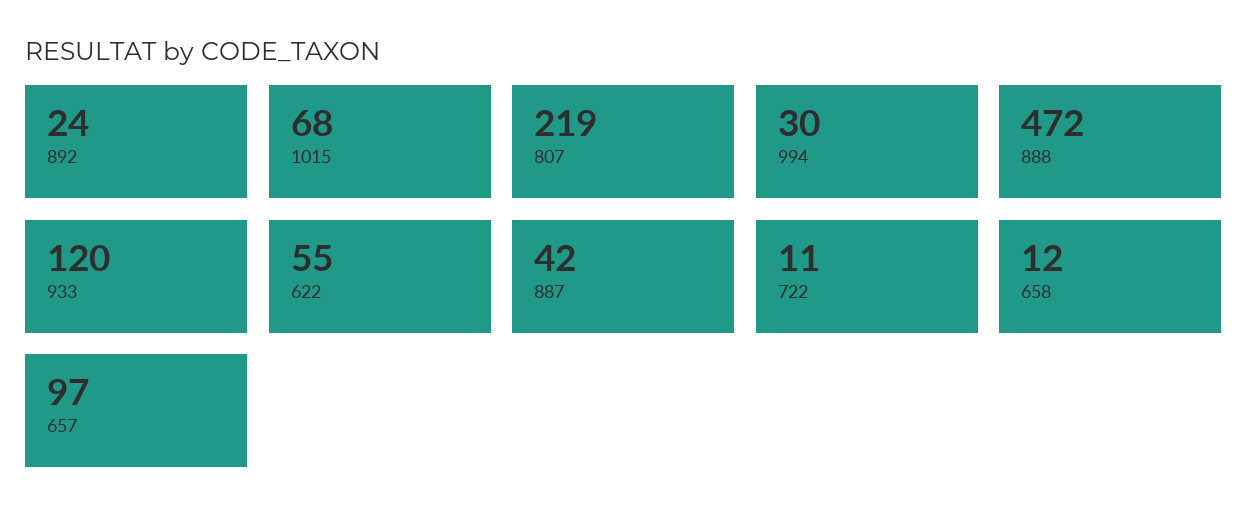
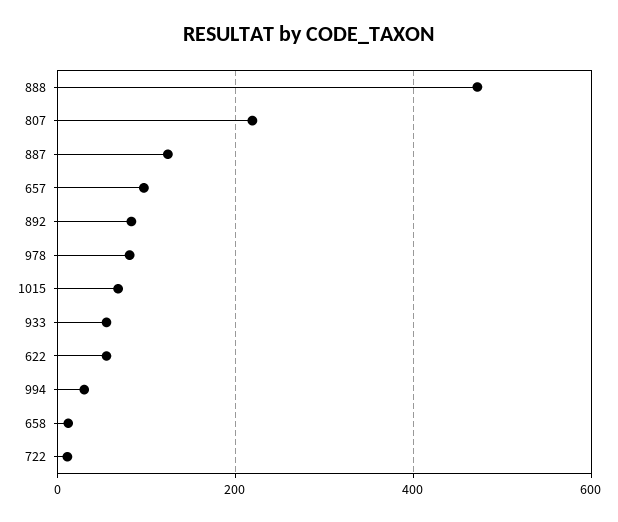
892: 24 -> 80
933: 120 -> 60
887: 42 -> 120
978: none -> 80

